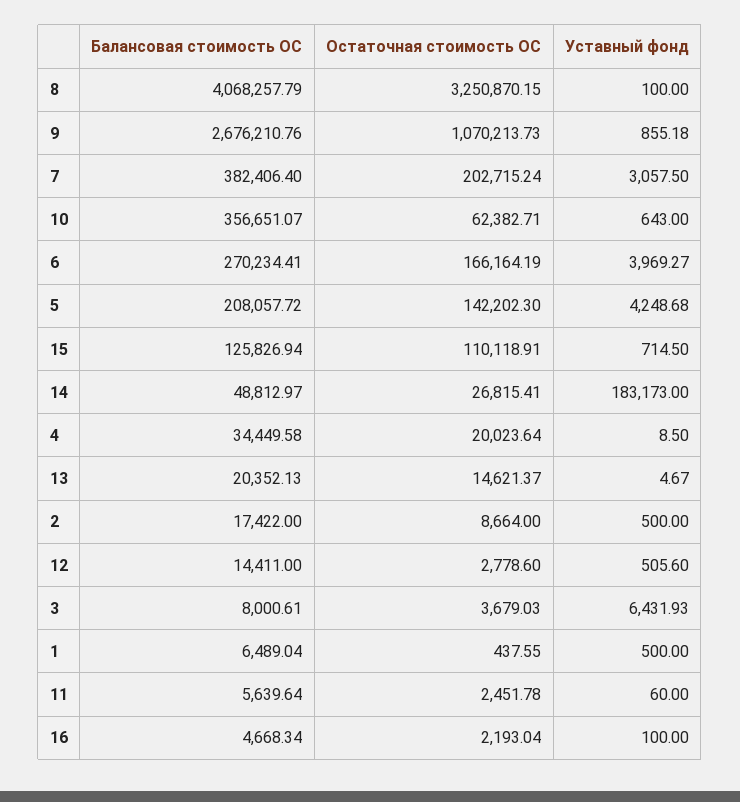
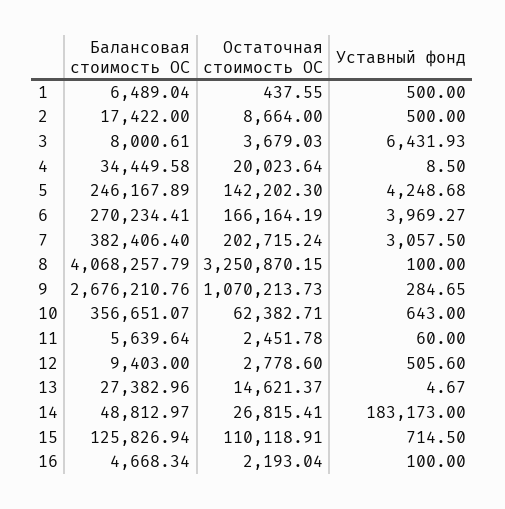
Уставный фонд, 9: 855.18 -> 284.65
Балансовая стоимость ОС, 5: 208057.72 -> 246167.89
Балансовая стоимость ОС, 13: 20352.13 -> 27382.96
Балансовая стоимость ОС, 12: 14411 -> 9403

